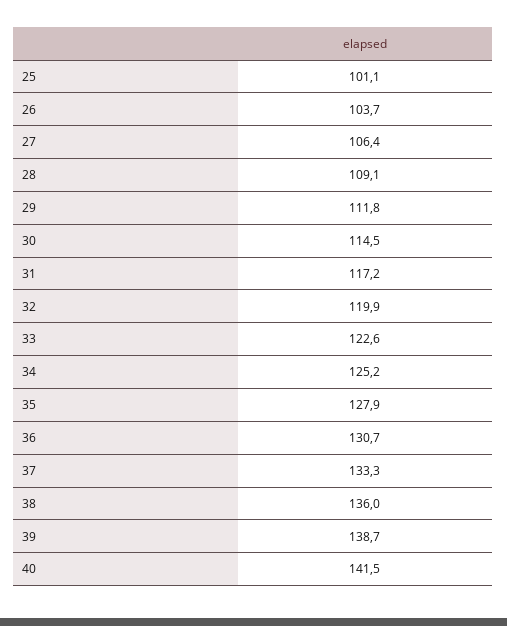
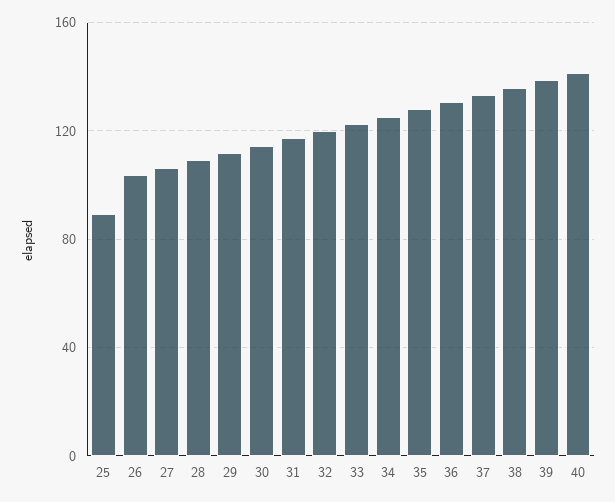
25: 101.1 -> 90

